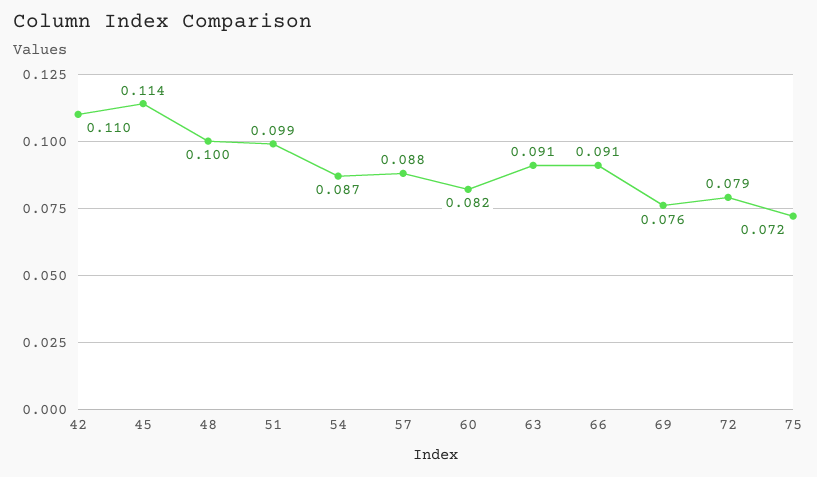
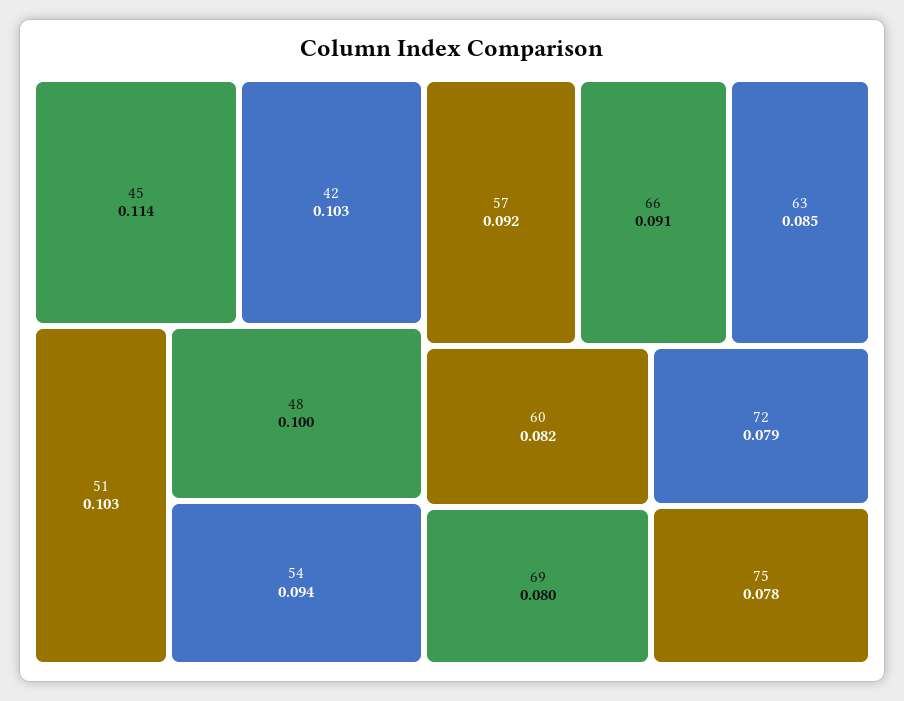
42: 0.11 -> 0.103
51: 0.099 -> 0.103
54: 0.087 -> 0.094
57: 0.088 -> 0.092
63: 0.091 -> 0.085
69: 0.076 -> 0.08
75: 0.072 -> 0.078

